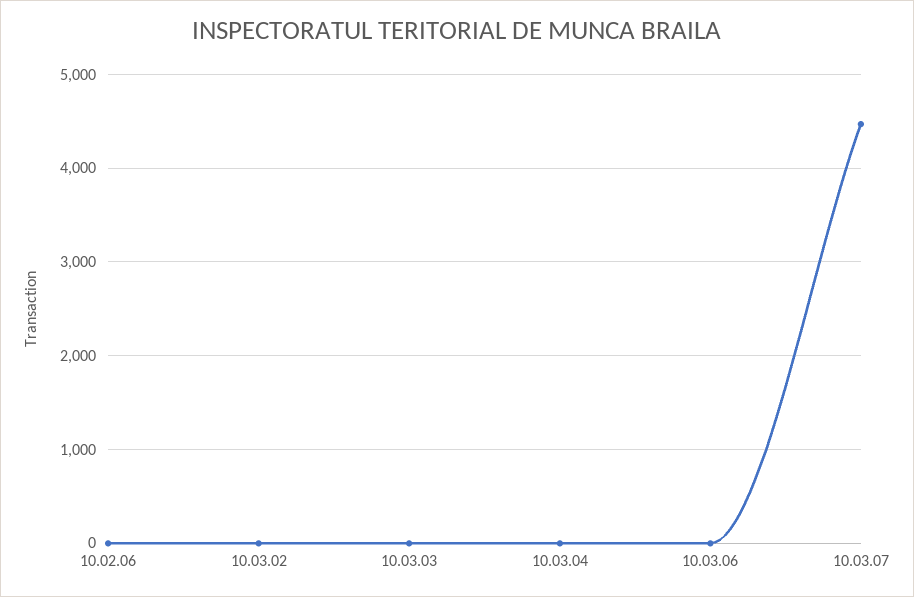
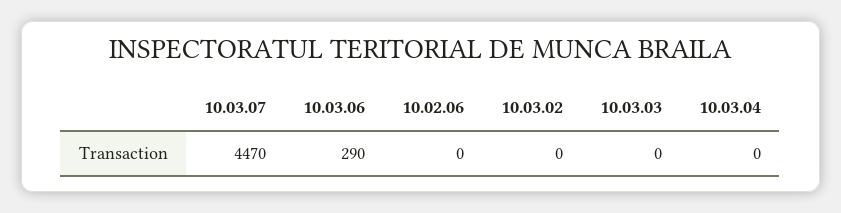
10.03.06: 0 -> 290

